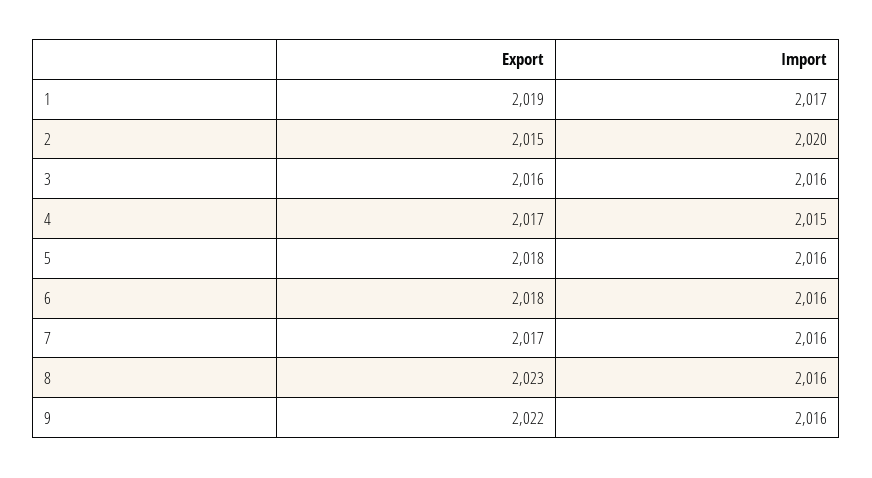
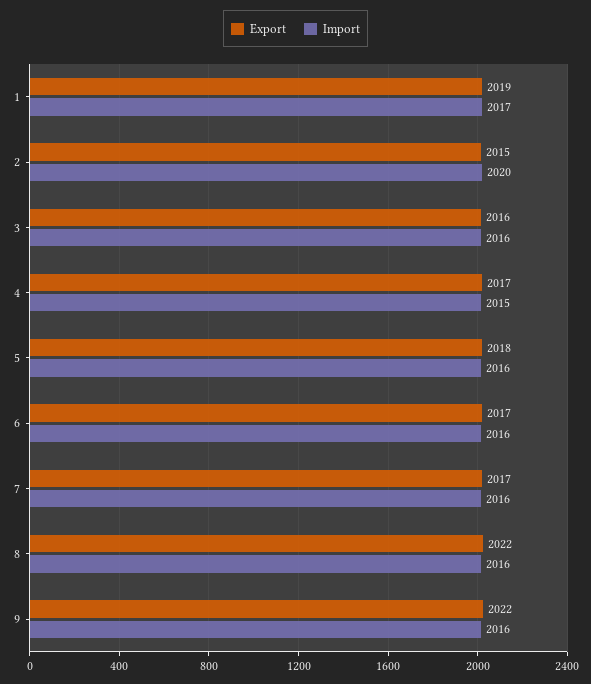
Export, 6: 2018 -> 2017
Export, 8: 2023 -> 2022

